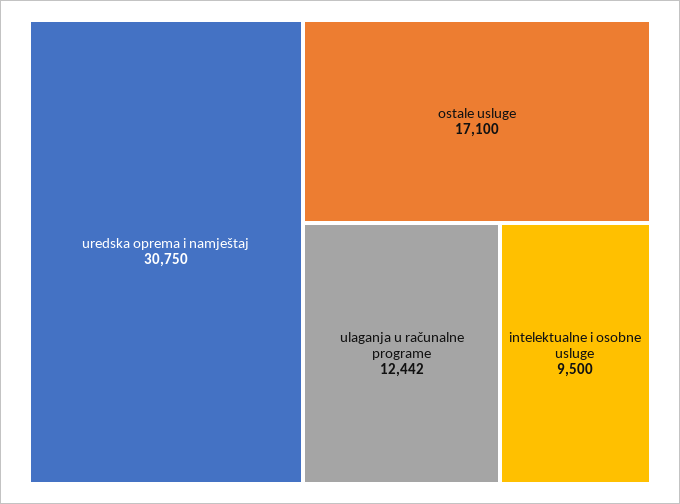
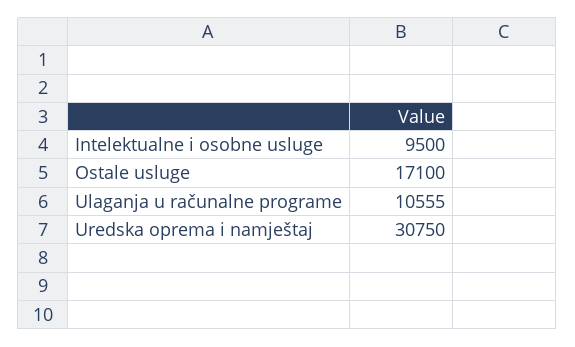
ulaganja u računalne programe: 12442 -> 10555

